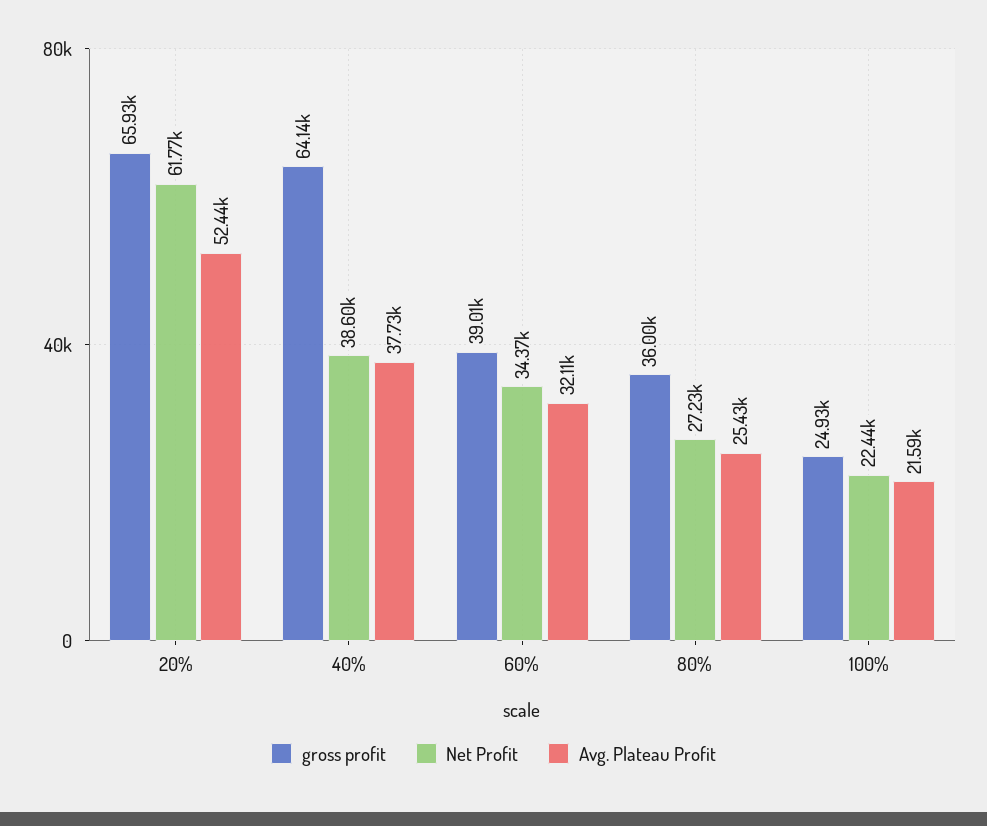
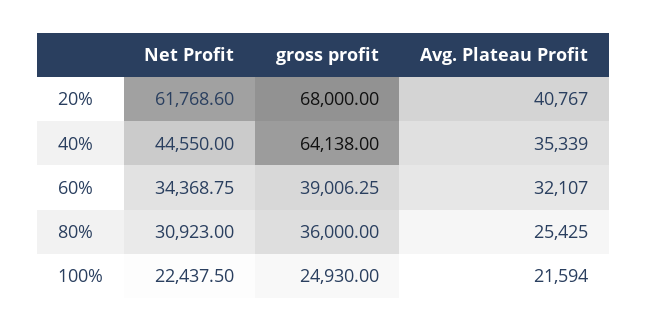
gross profit, 20%: 65930 -> 68000
Avg. Plateau Profit, 20%: 52440 -> 40767
Net Profit, 40%: 38600 -> 44550
Avg. Plateau Profit, 40%: 37730 -> 35339
Net Profit, 80%: 27230 -> 30923

